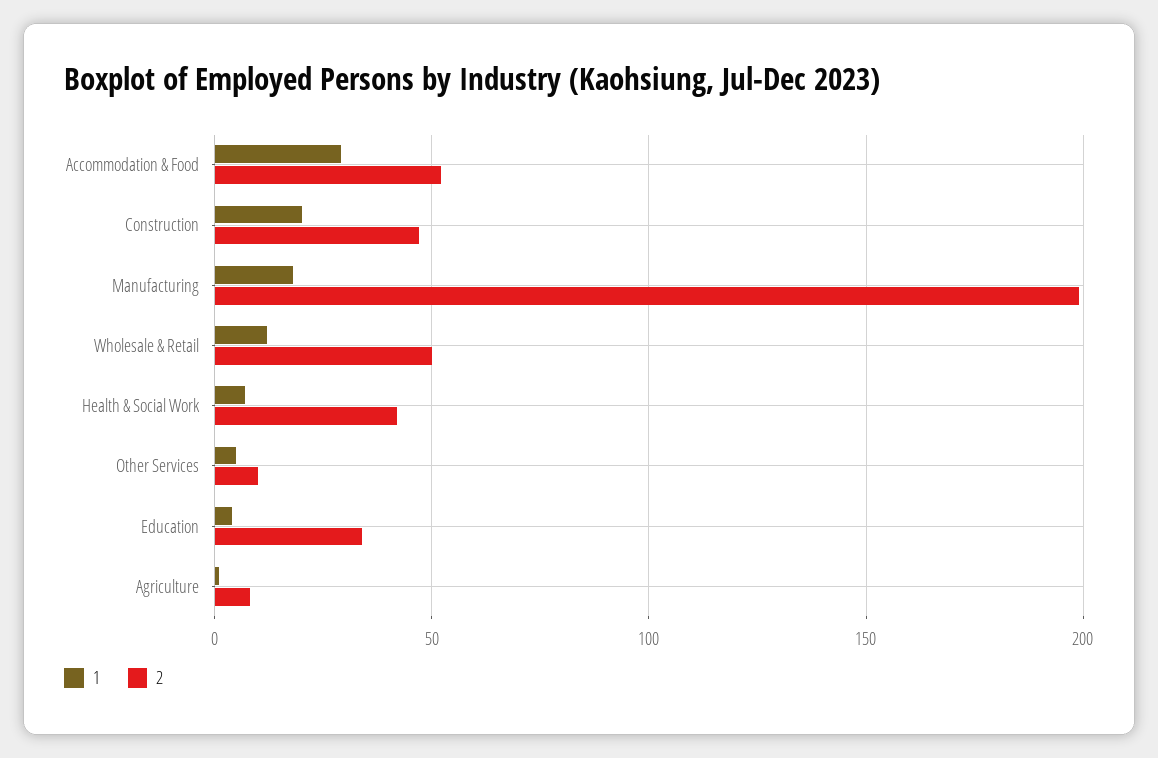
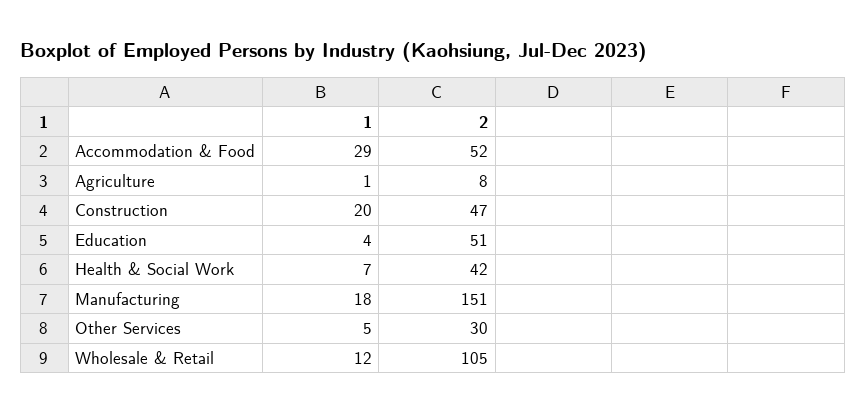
2, Manufacturing: 200 -> 151
2, Wholesale & Retail: 50 -> 105
2, Other Services: 10 -> 30
2, Education: 35 -> 51

